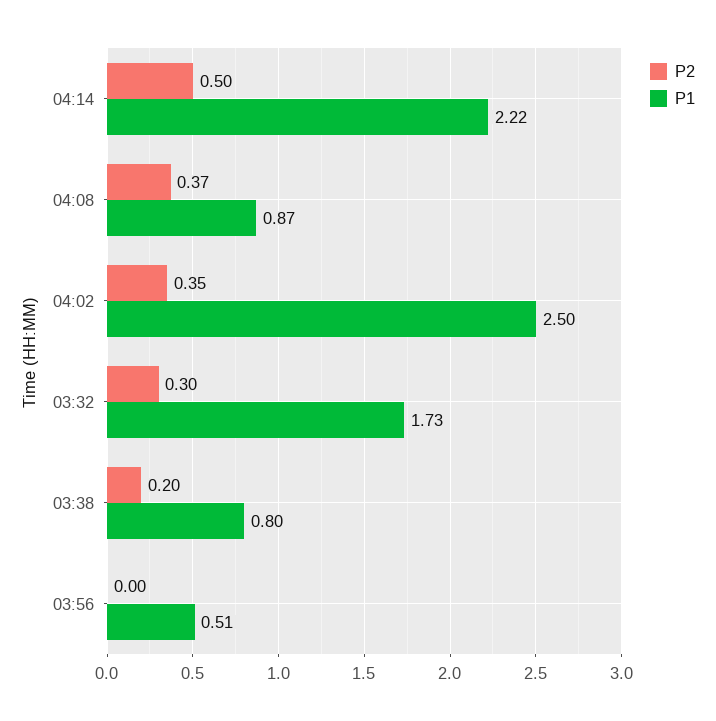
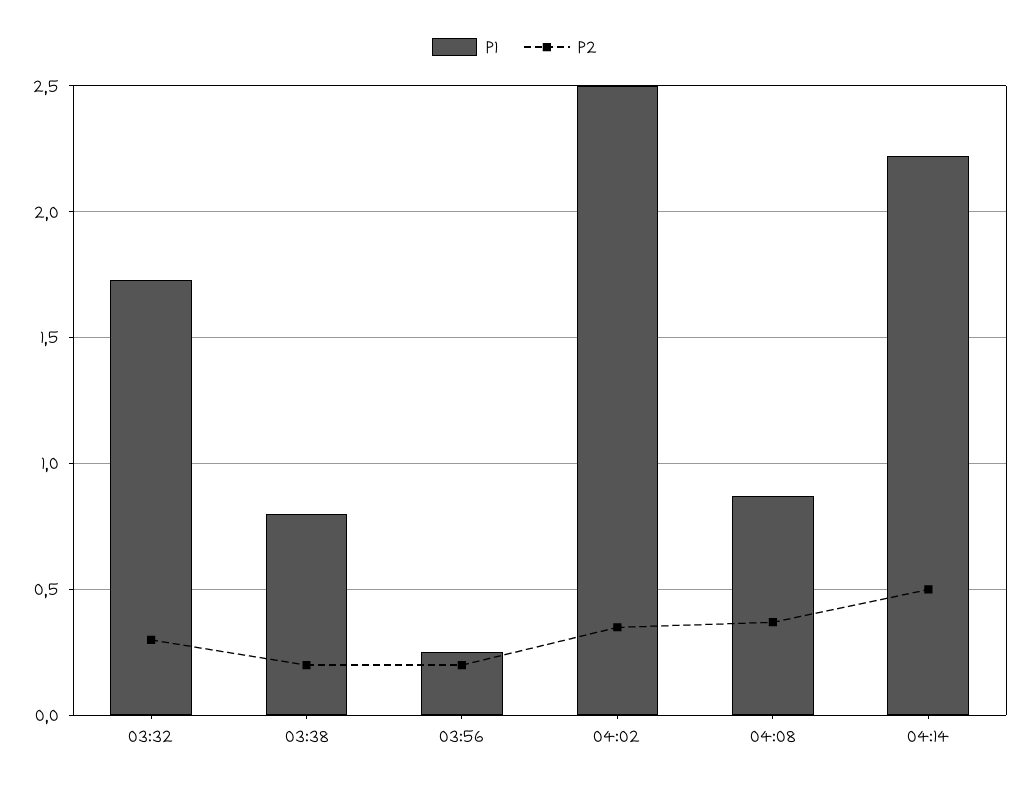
P2, 03:56: 0 -> 0.2
P1, 03:56: 0.51 -> 0.25

